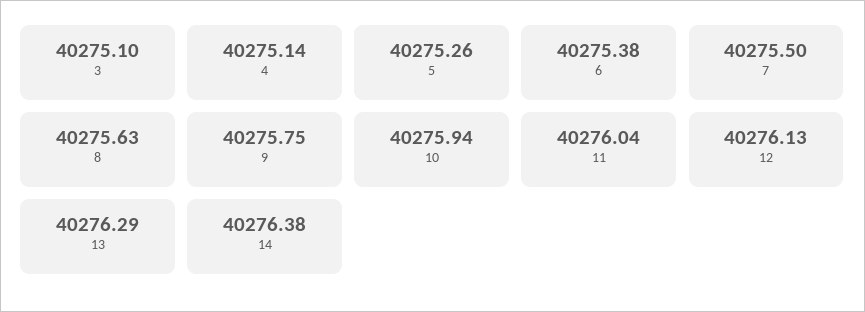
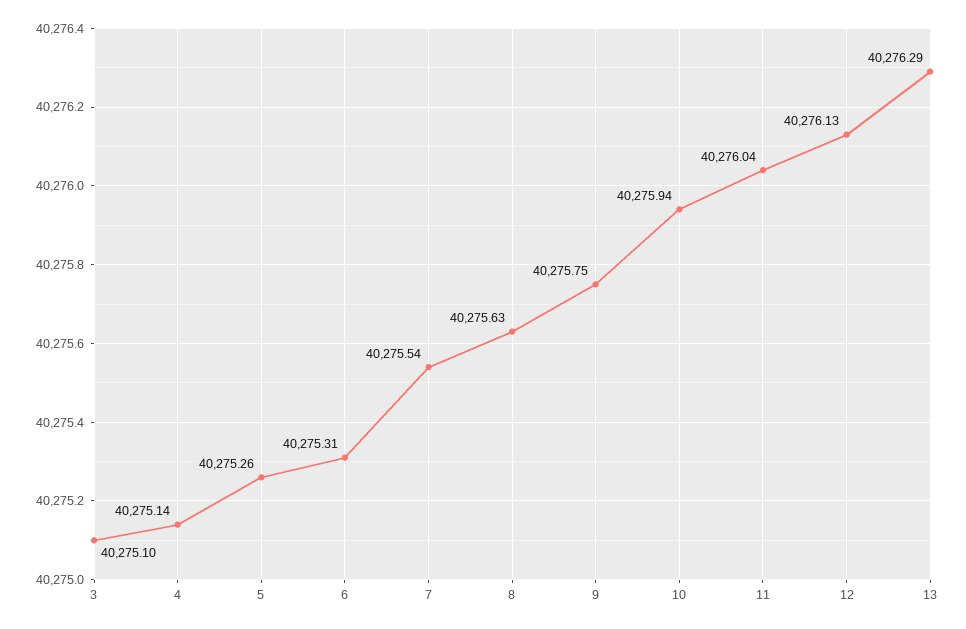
6: 40275.38 -> 40275.31
7: 40275.5 -> 40275.54
14: 40276.38 -> none

